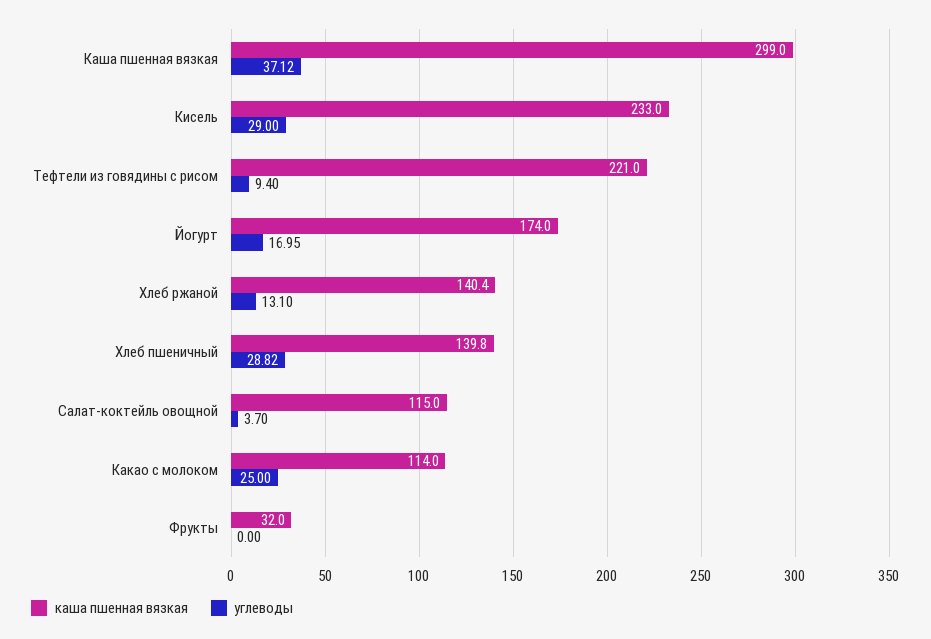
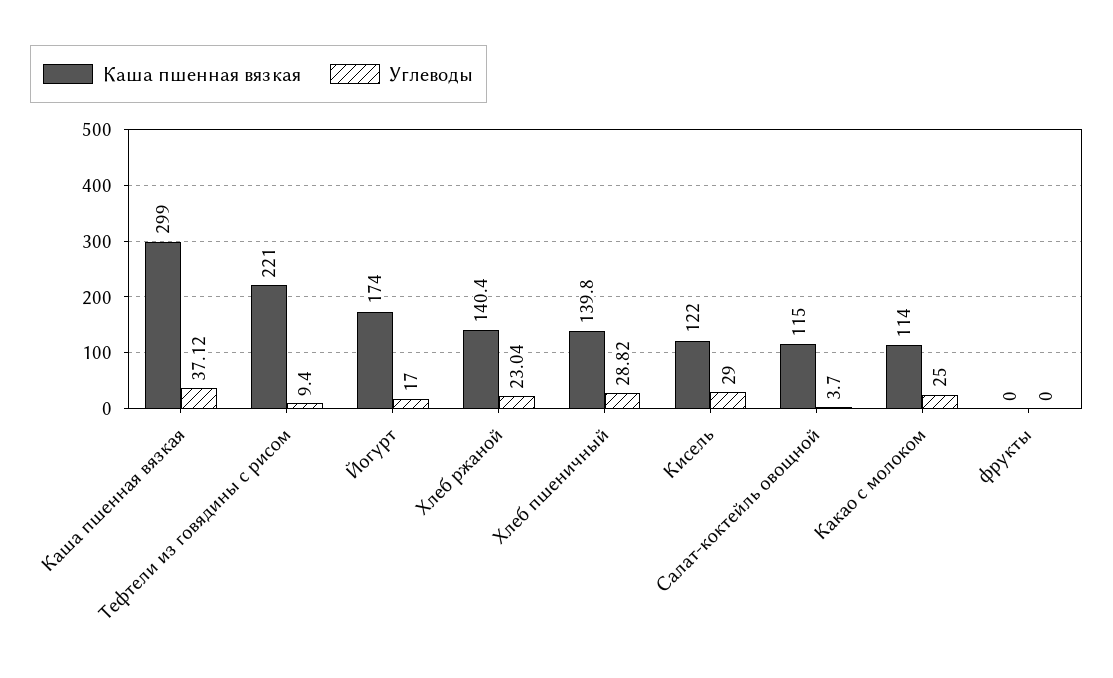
каша пшенная вязкая, Кисель: 233 -> 122
углеводы, Йогурт: 16.95 -> 17
углеводы, Хлеб ржаной: 13.1 -> 23.04
каша пшенная вязкая, Фрукты: 32 -> 0

